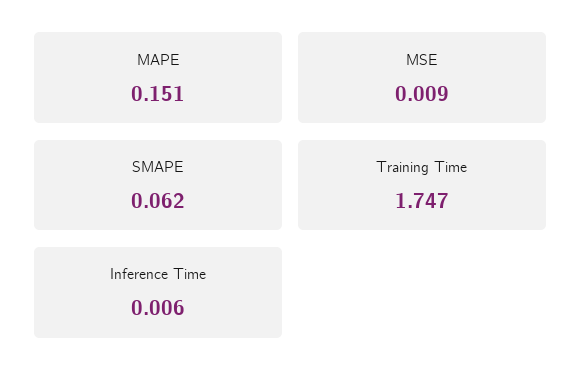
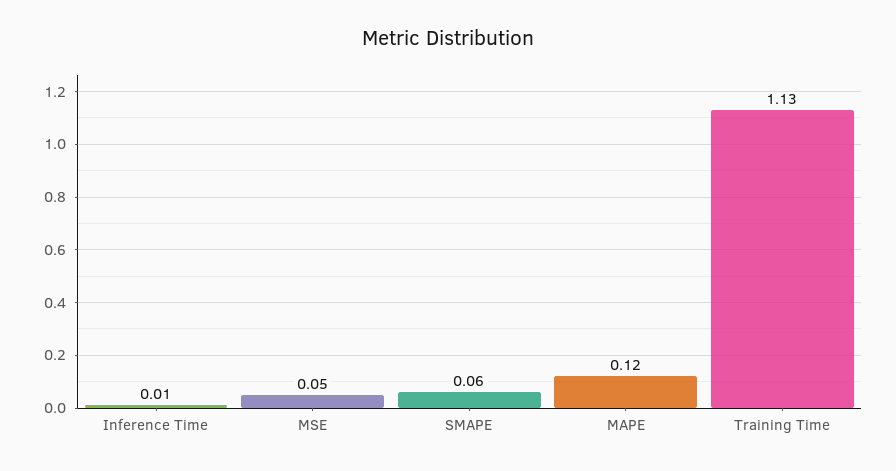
MAPE: 0.151 -> 0.12
MSE: 0.009 -> 0.05
Training Time: 1.747 -> 1.13

